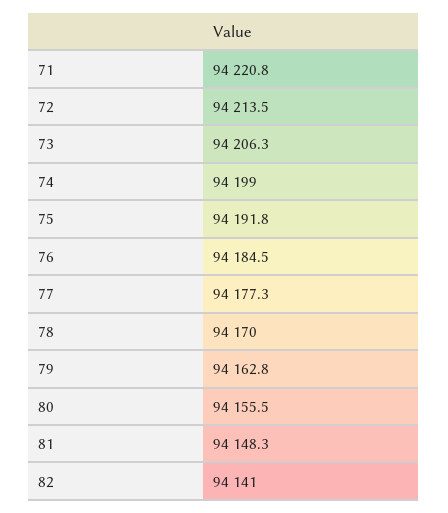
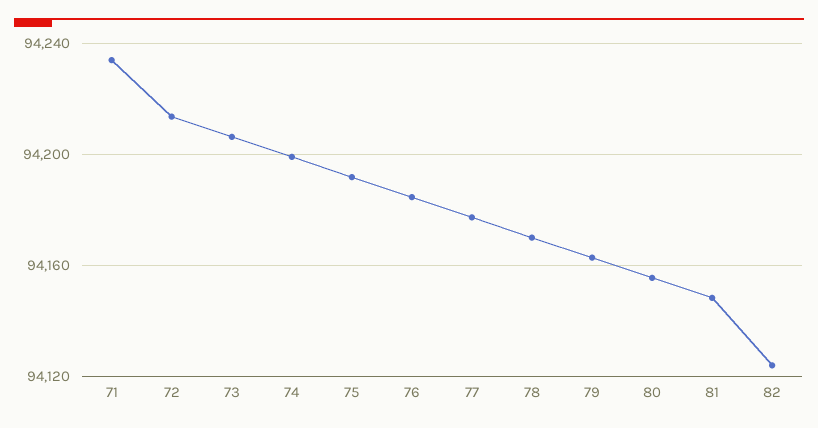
71: 94220.8 -> 94235
82: 94141 -> 94125

